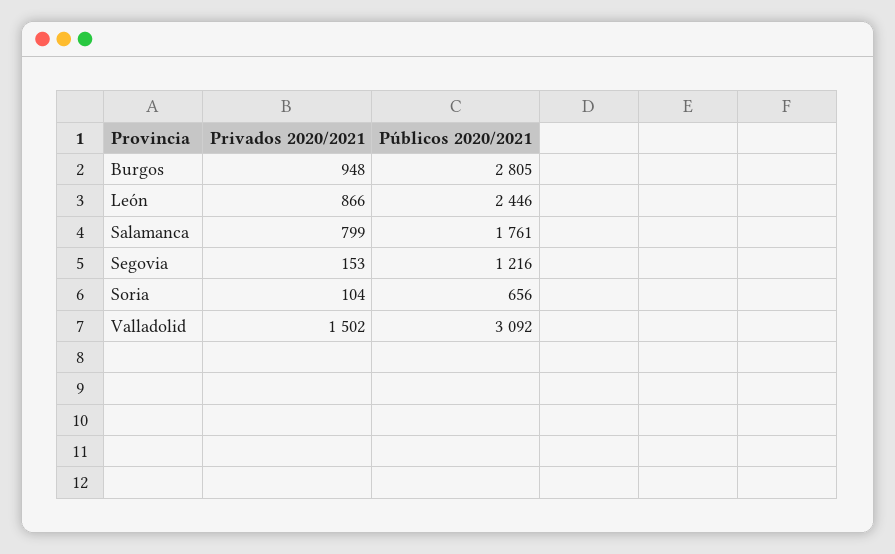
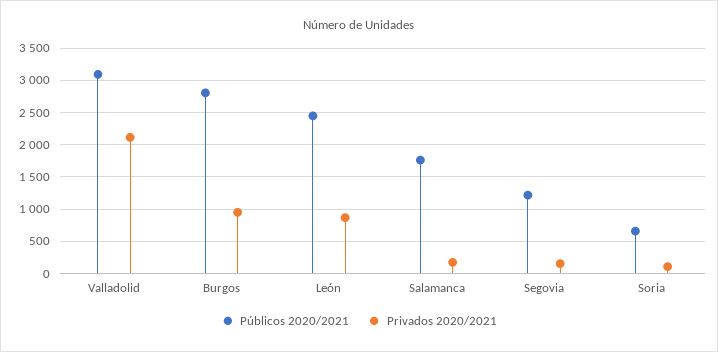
Privados 2020/2021, Salamanca: 799 -> 200
Privados 2020/2021, Valladolid: 1502 -> 2100

